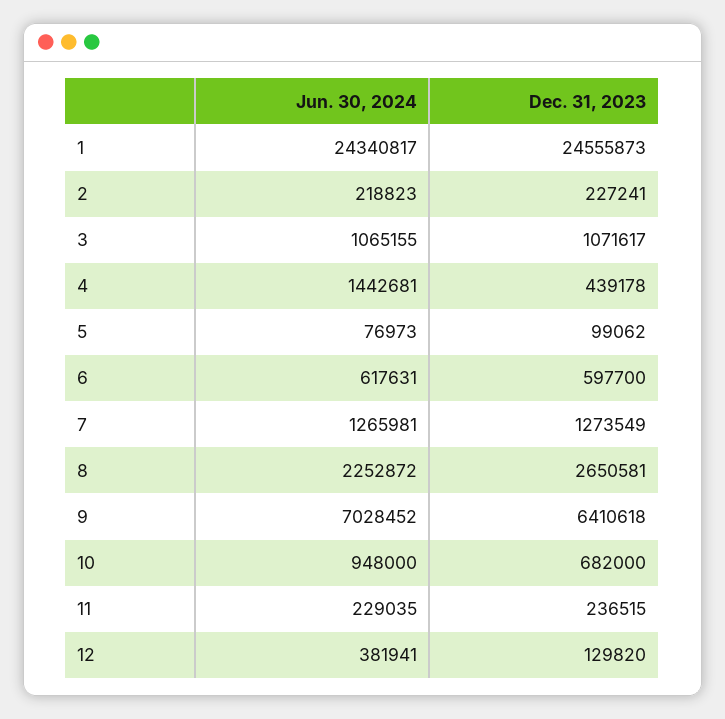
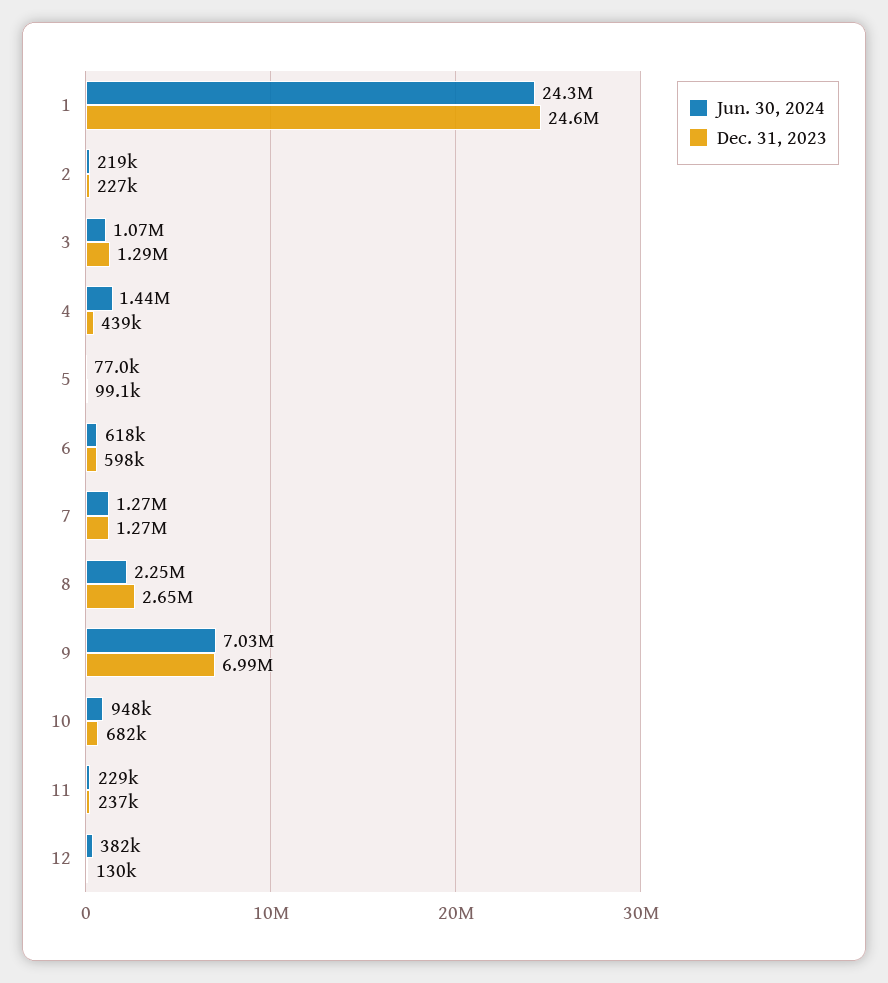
Dec. 31, 2023, 3: 1071617 -> 1290000
Dec. 31, 2023, 9: 6410618 -> 6990000

